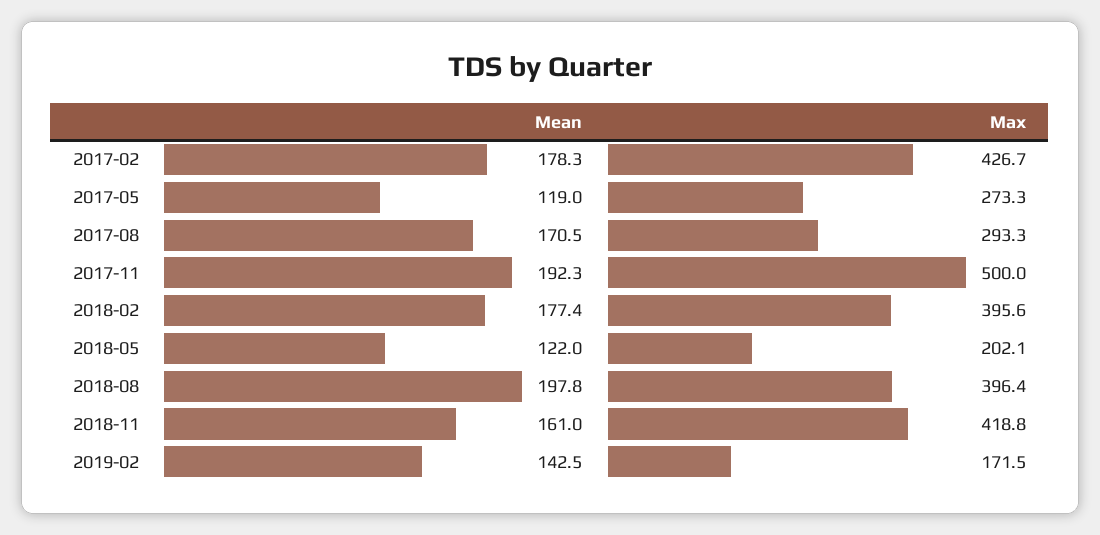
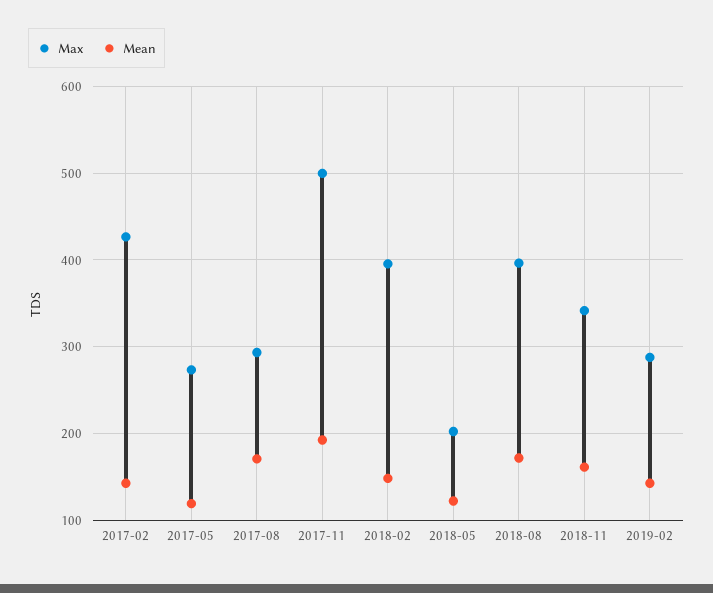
Mean, 2017-02: 178.3 -> 140
Mean, 2018-02: 177.4 -> 150
Mean, 2018-08: 197.8 -> 170
Max, 2018-11: 418.8 -> 340
Max, 2019-02: 171.5 -> 290

